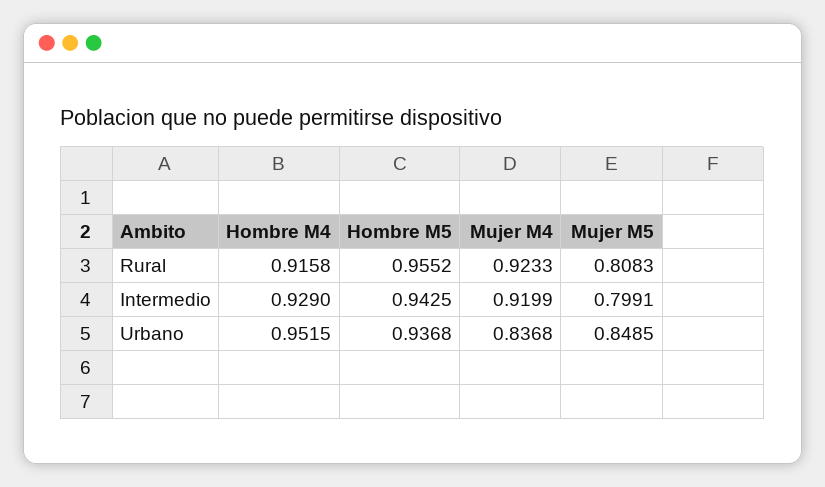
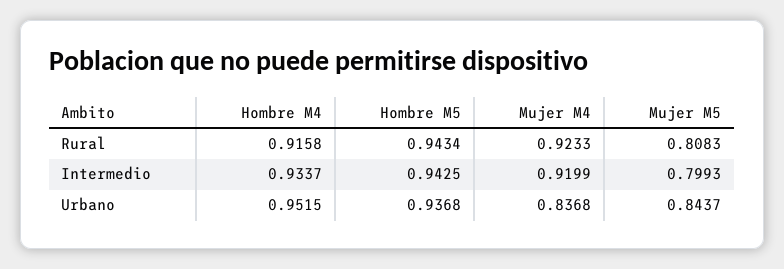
Hombre M5, Rural: 0.9552 -> 0.9434
Hombre M4, Intermedio: 0.929 -> 0.9337
Mujer M5, Intermedio: 0.7991 -> 0.7993
Mujer M5, Urbano: 0.8485 -> 0.8437

